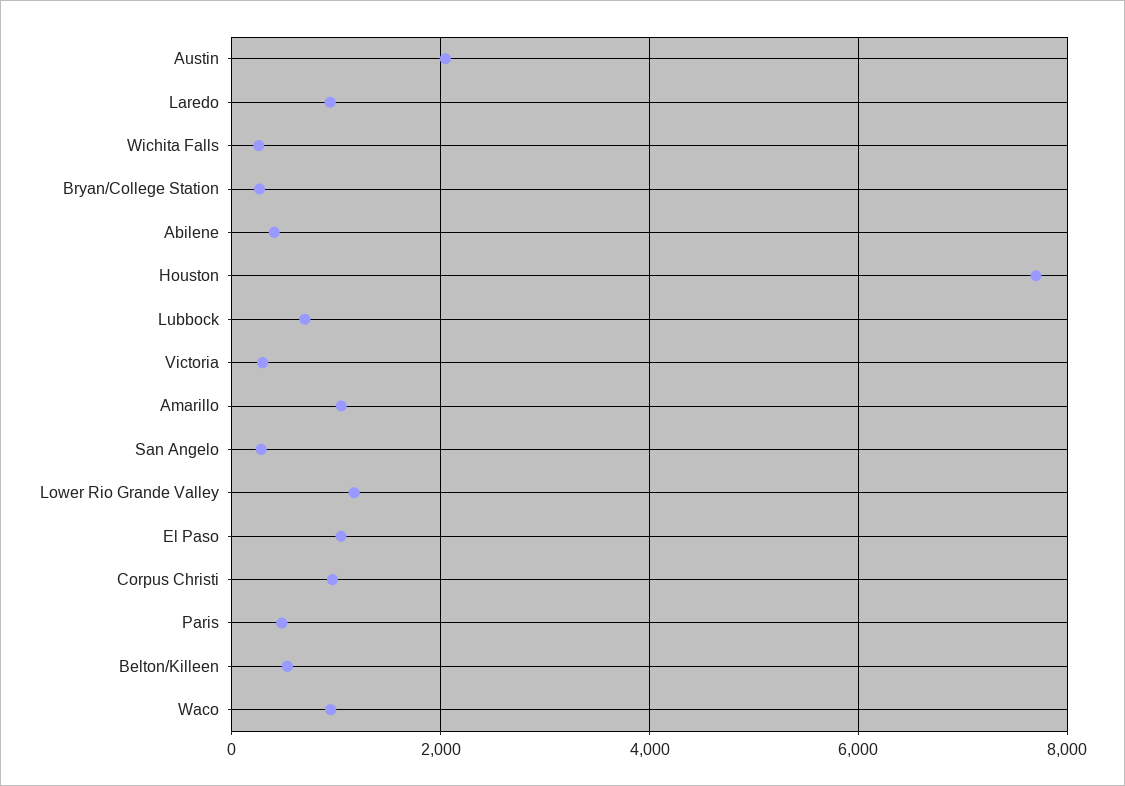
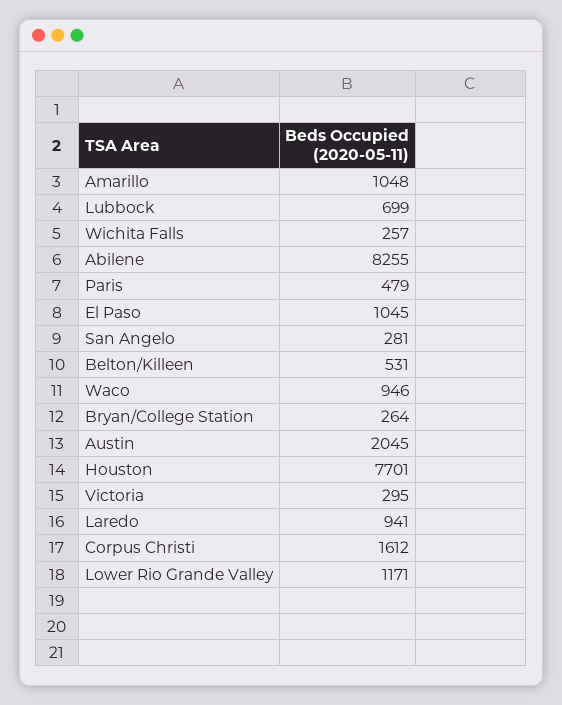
Abilene: 400 -> 8255
Corpus Christi: 1000 -> 1612

